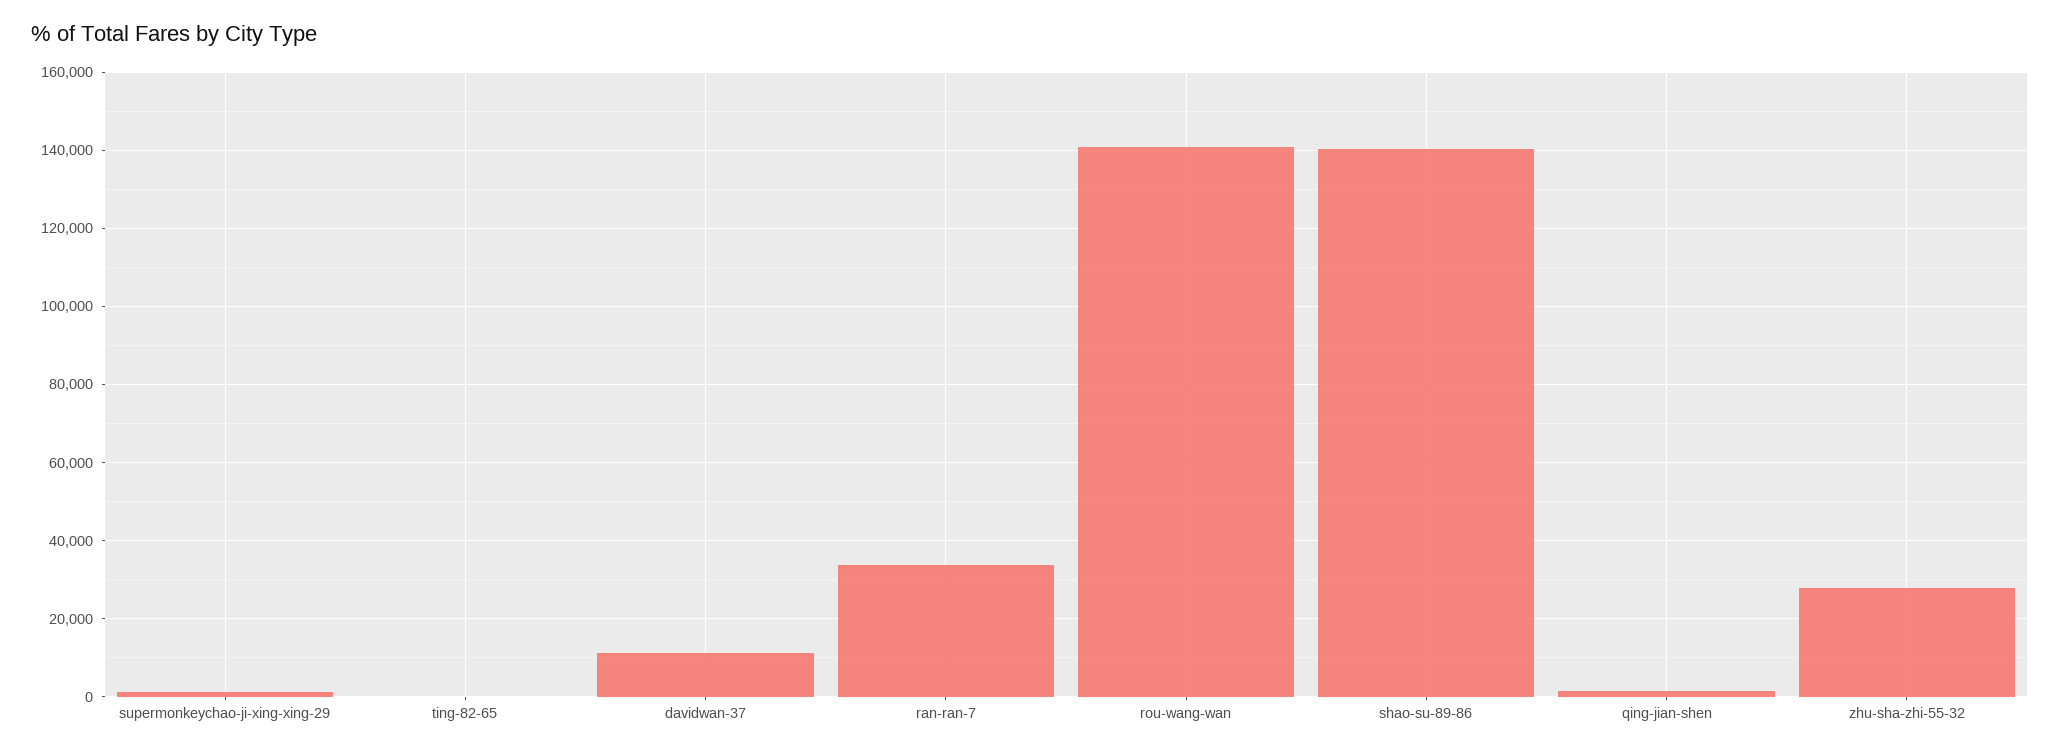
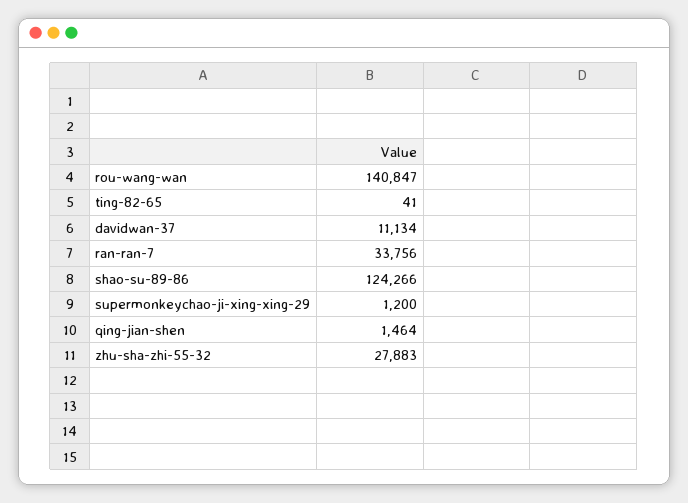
shao-su-89-86: 140000 -> 124266

